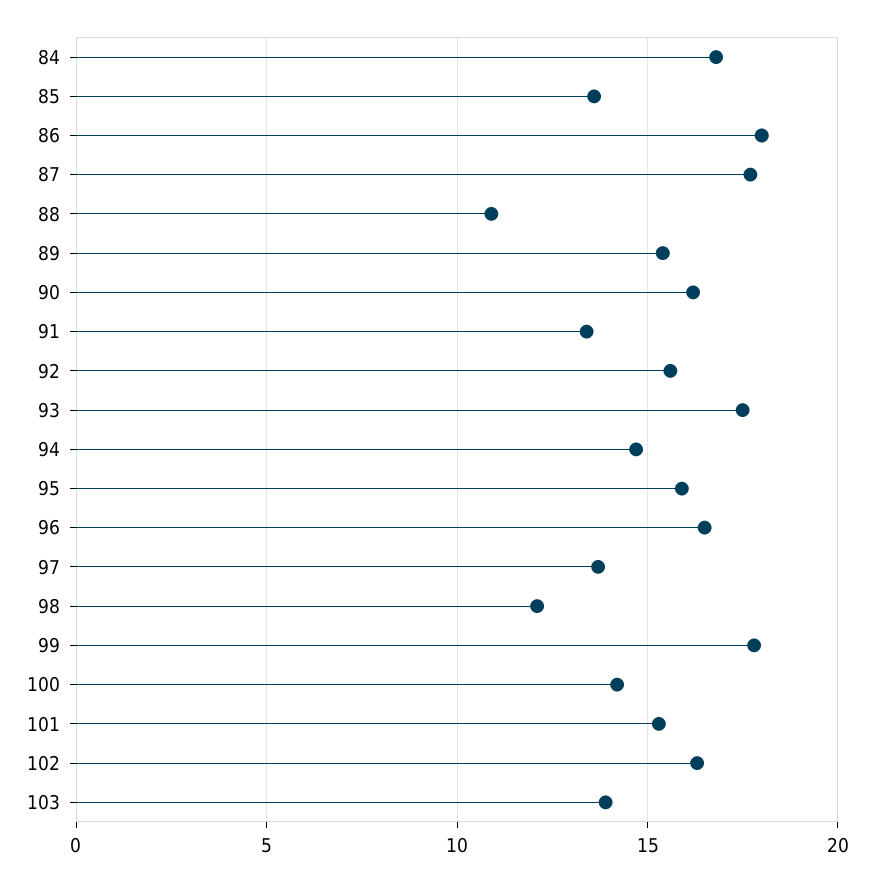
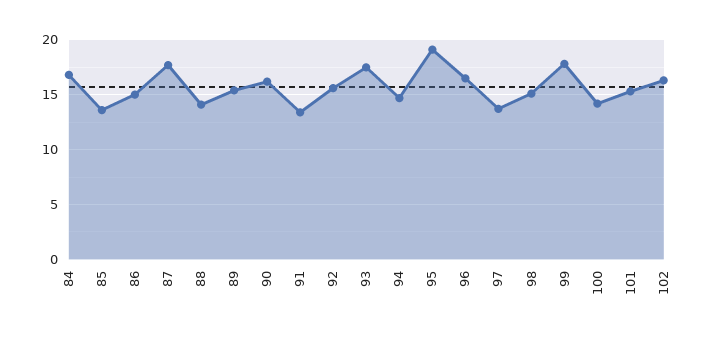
86: 18 -> 15
88: 11 -> 14
95: 16 -> 19
98: 12 -> 15
103: 14 -> none

